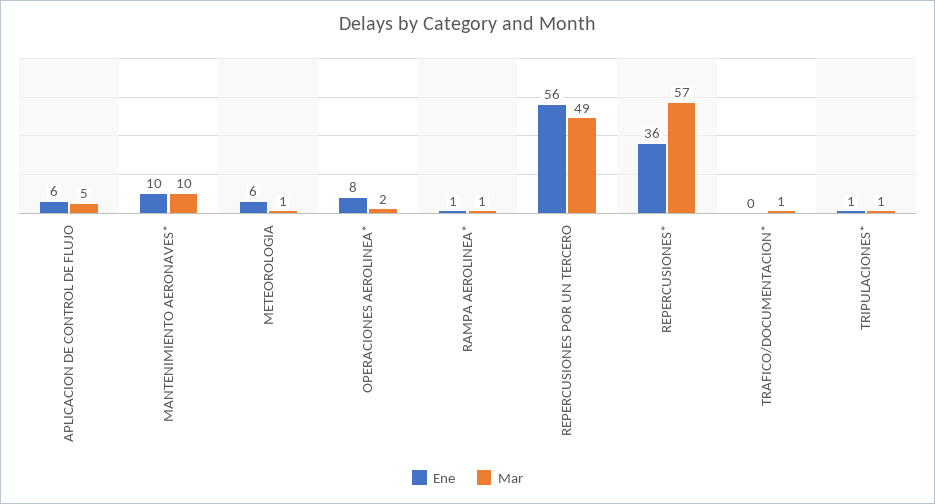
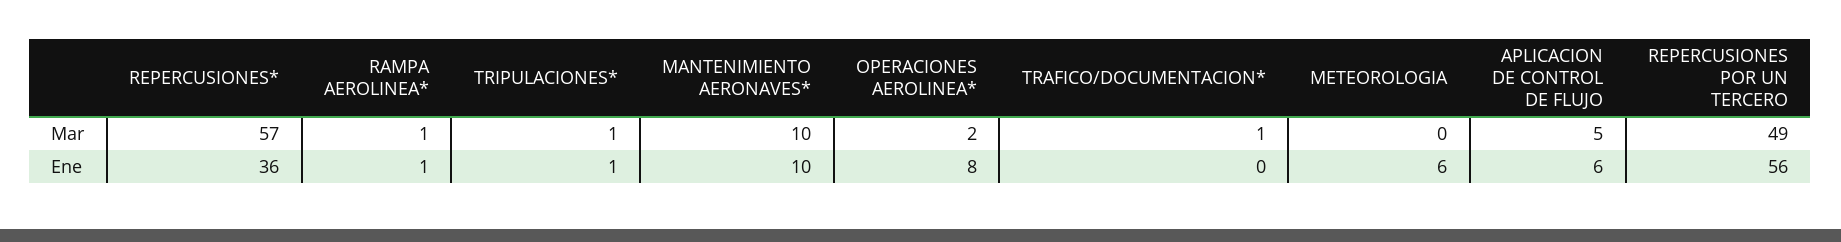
Mar, METEOROLOGIA: 1 -> 0

